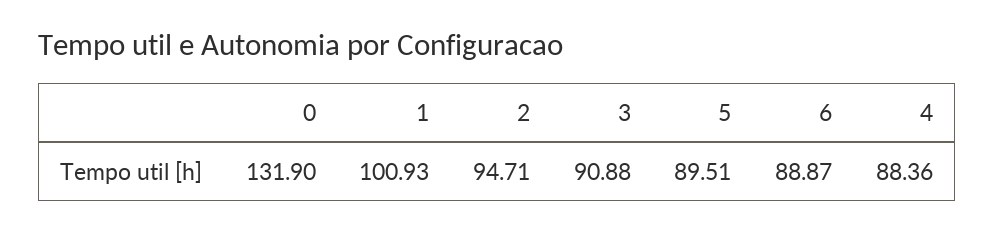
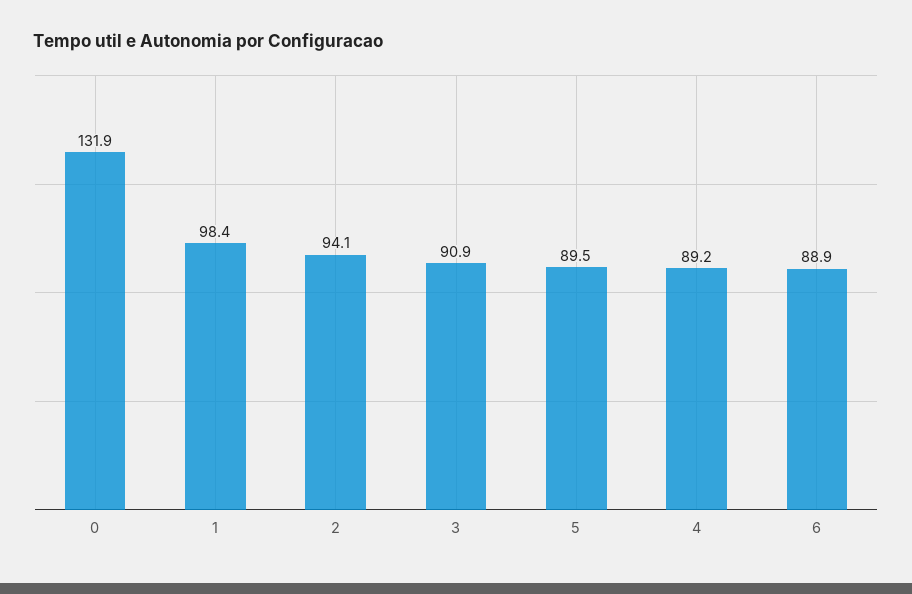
1: 100.93 -> 98.4
2: 94.71 -> 94.1
4: 88.36 -> 89.2

